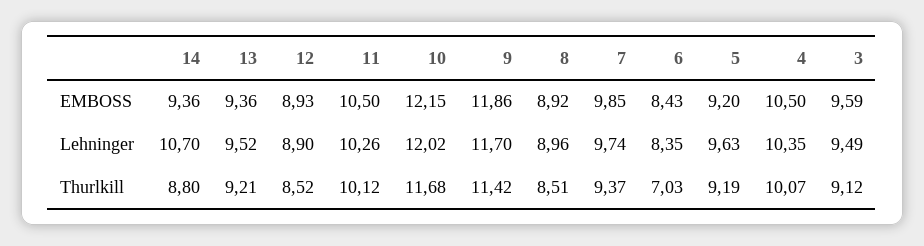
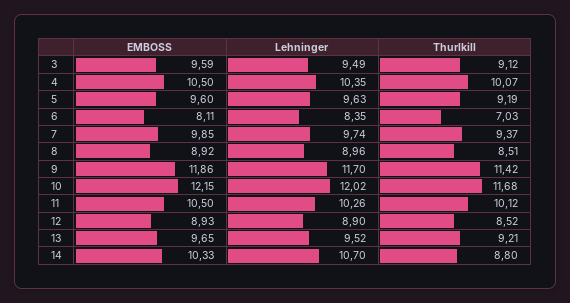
14, EMBOSS: 9.36 -> 10.33
13, EMBOSS: 9.36 -> 9.65
6, EMBOSS: 8.43 -> 8.11
5, EMBOSS: 9.2 -> 9.6

